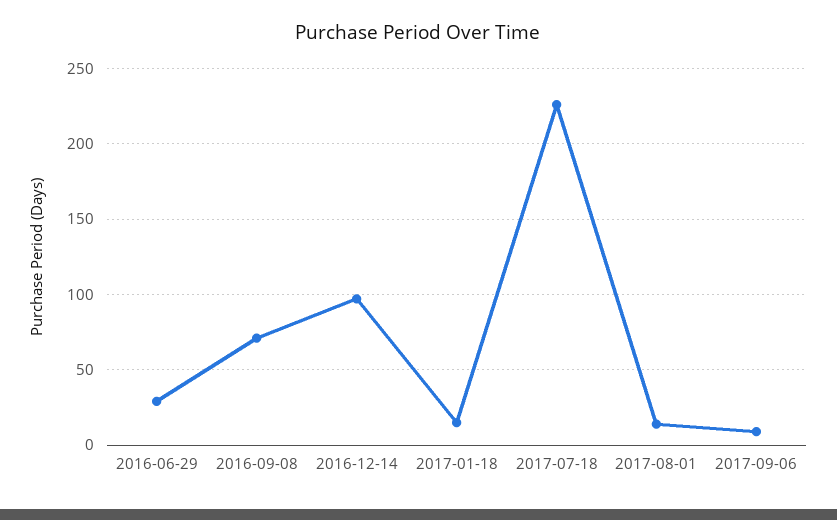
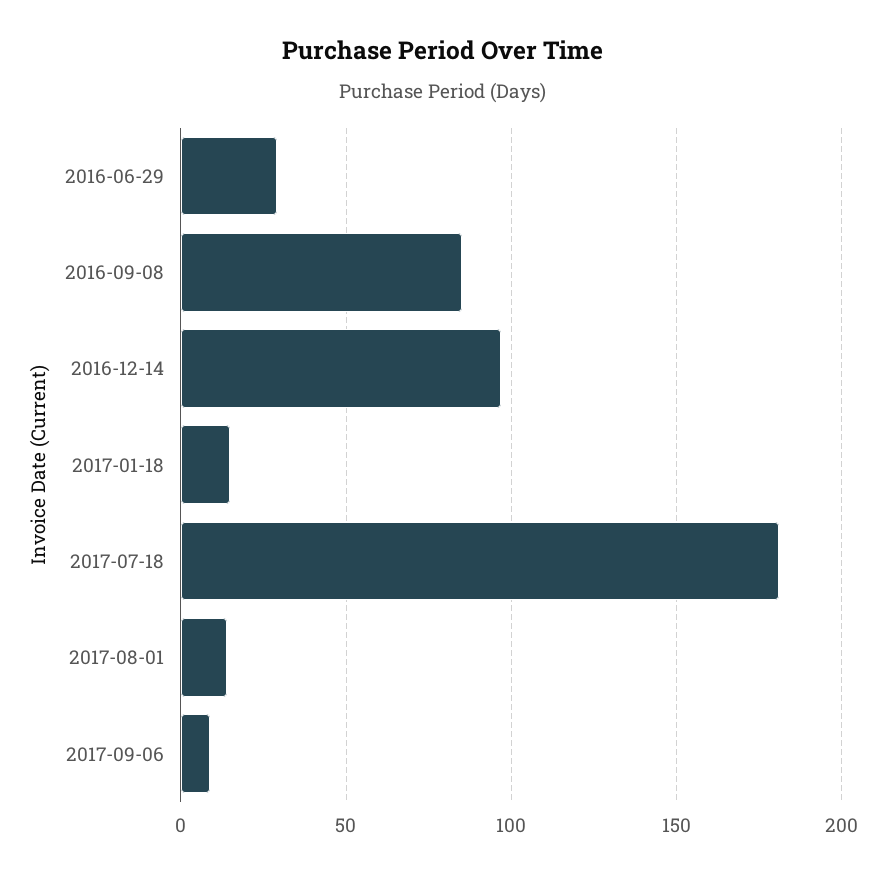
2016-09-08: 70 -> 85
2017-07-18: 225 -> 180

